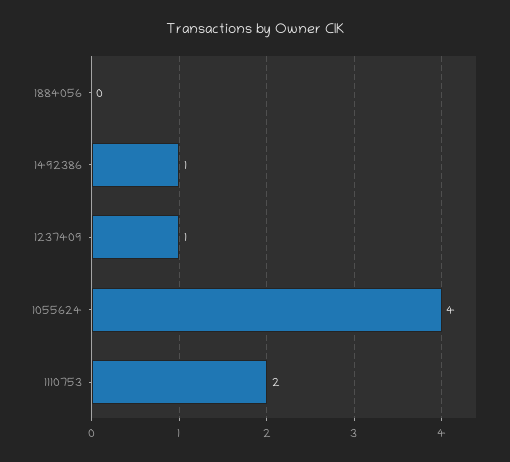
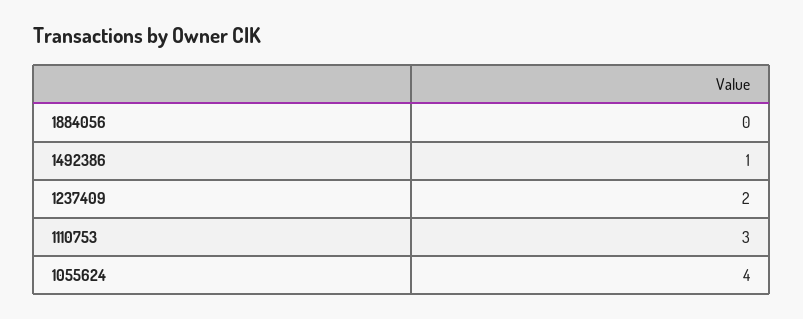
1237409: 1 -> 2
1110753: 2 -> 3

